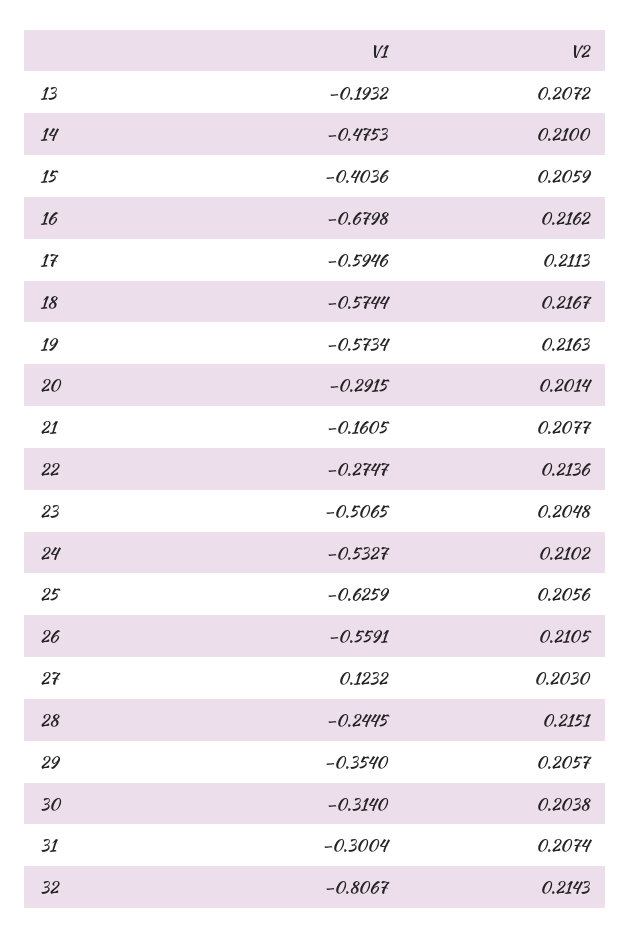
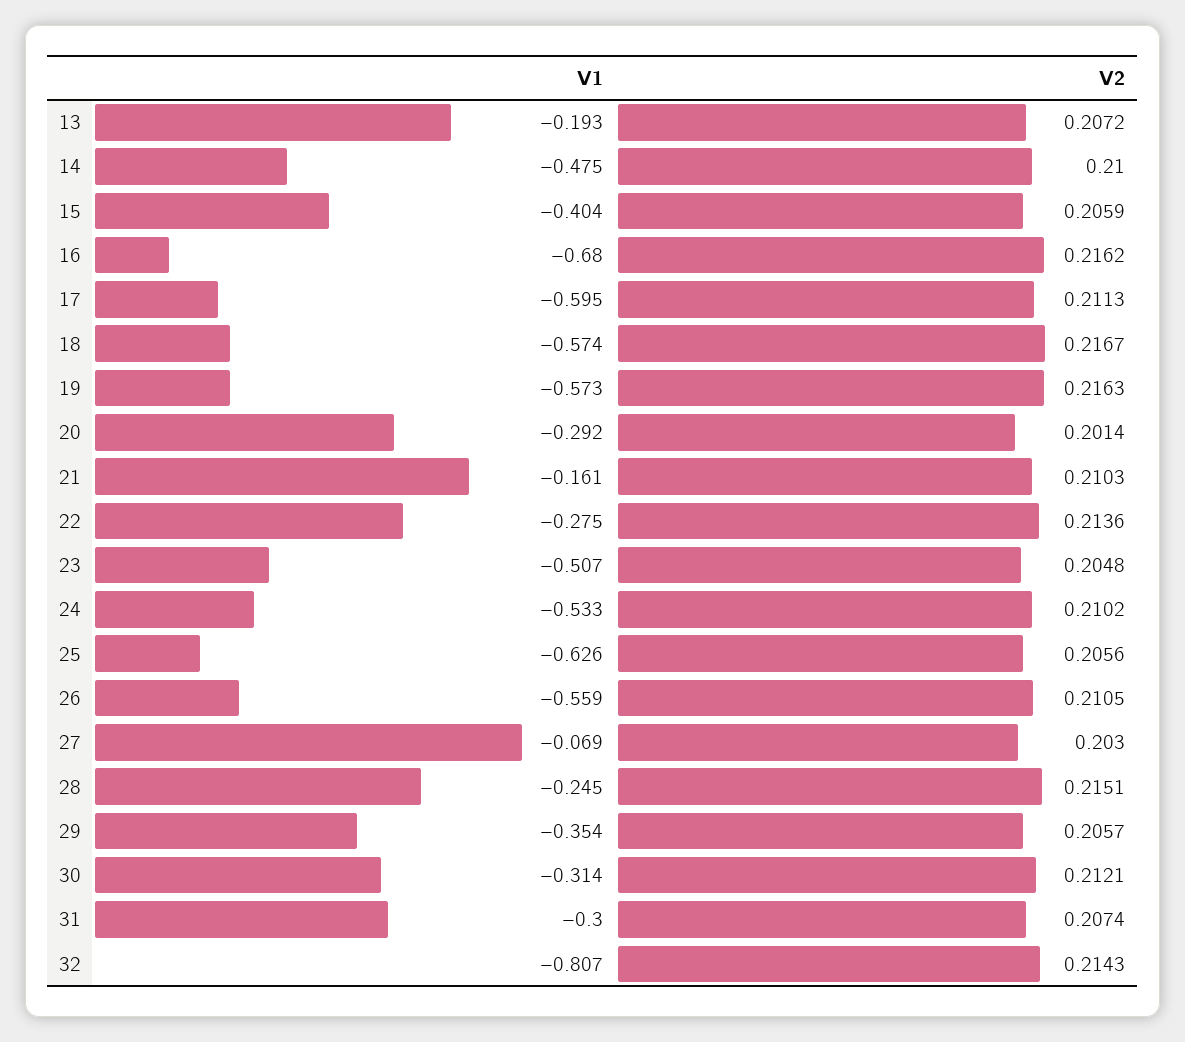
V2, 21: 0.2077 -> 0.2103
V1, 27: 0.1232 -> -0.069
V2, 30: 0.2038 -> 0.2121

